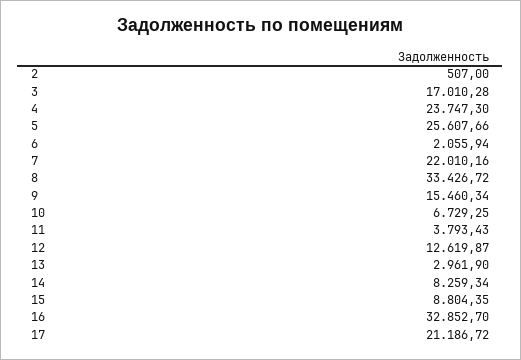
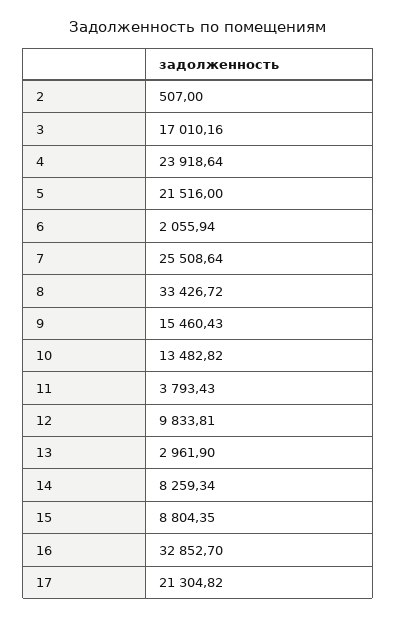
3: 17010.28 -> 17010.16
4: 23747.3 -> 23918.64
5: 25607.66 -> 21516
7: 22010.16 -> 25508.64
9: 15460.34 -> 15460.43
10: 6729.25 -> 13482.82
12: 12619.87 -> 9833.81
17: 21186.72 -> 21304.82

